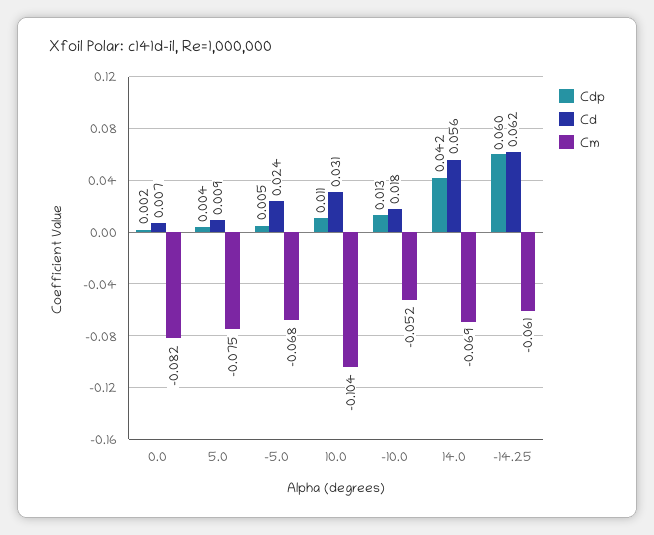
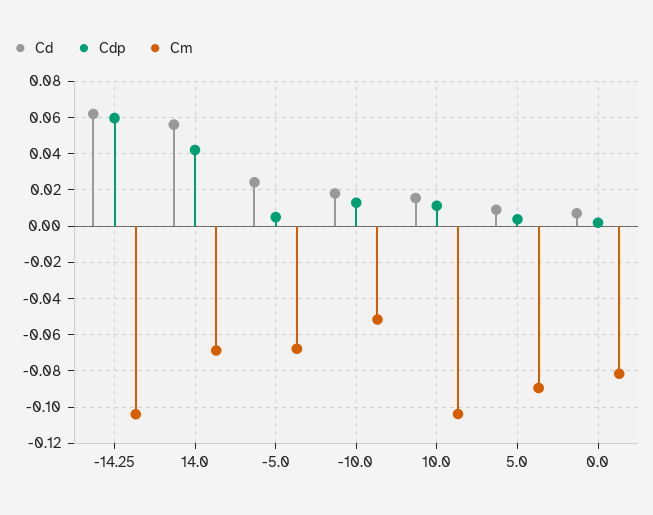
Cm, 5.0: -0.075 -> -0.09
Cd, 10.0: 0.031 -> 0.015
Cm, -14.25: -0.061 -> -0.105

